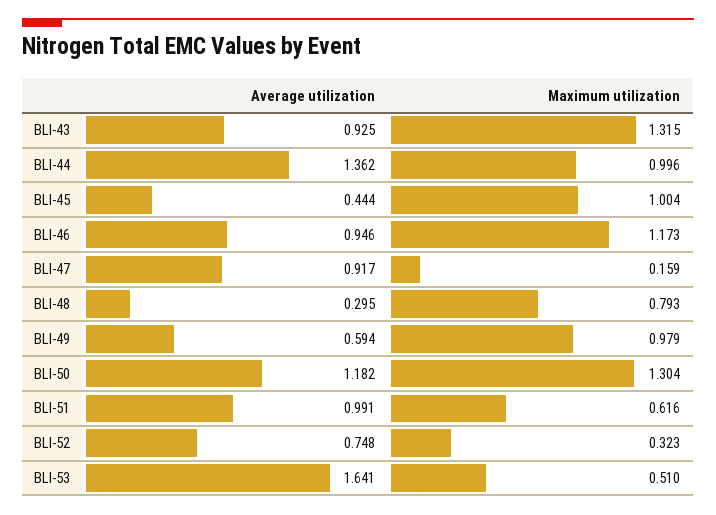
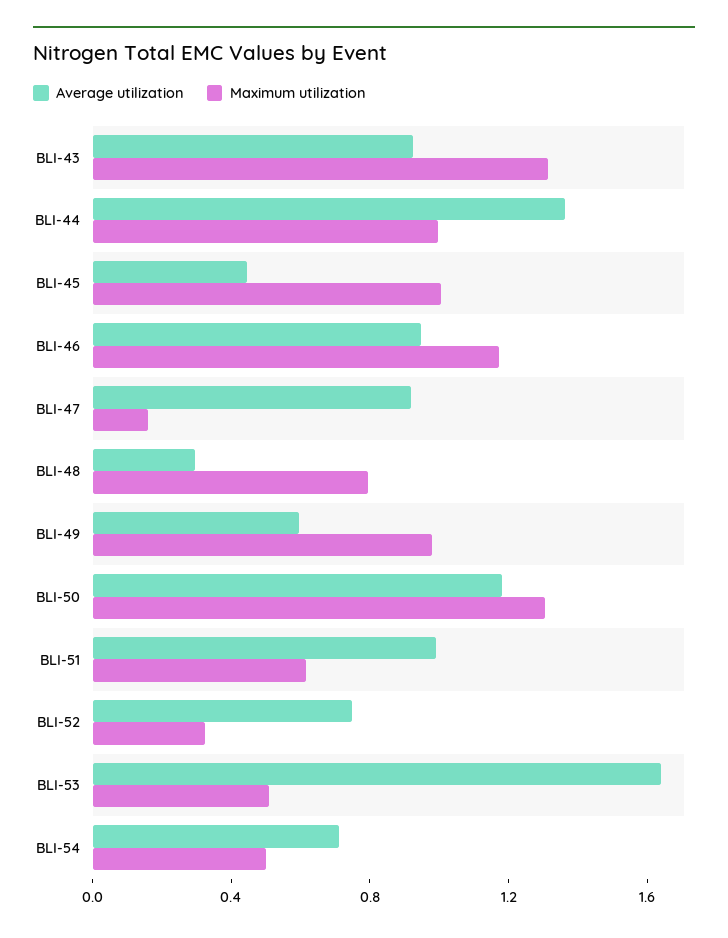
Average utilization, BLI-54: none -> 0.7
Maximum utilization, BLI-54: none -> 0.5

